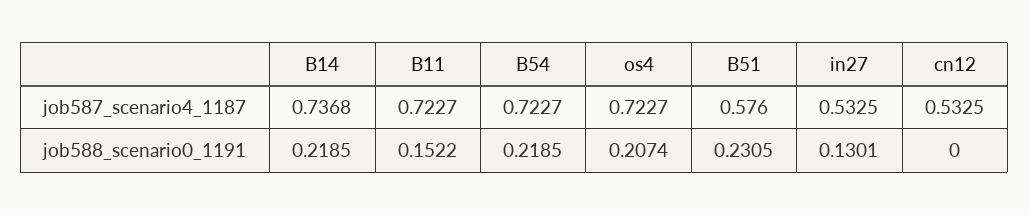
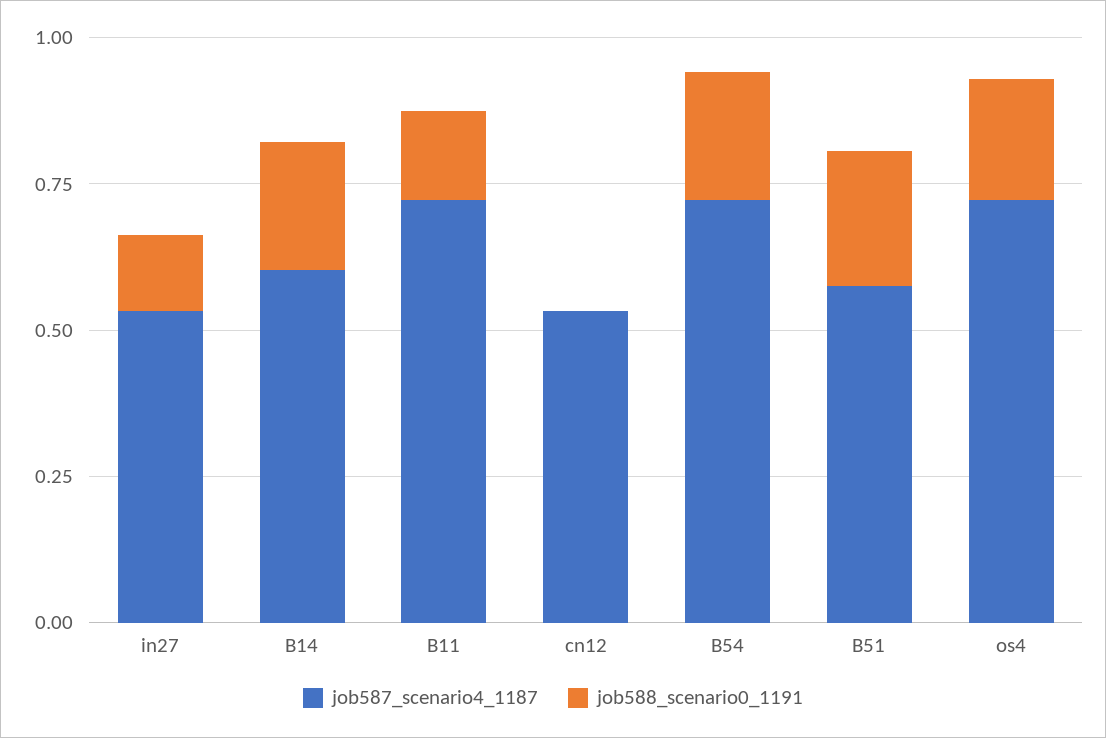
job587_scenario4_1187, B14: 0.7368 -> 0.6

